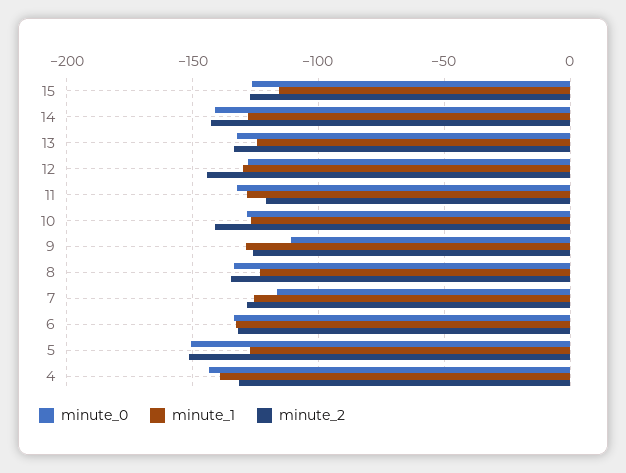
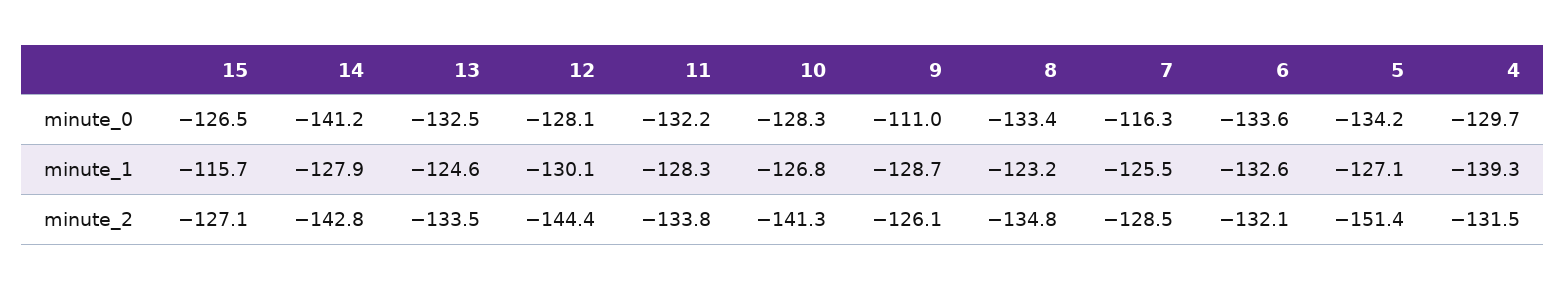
minute_2, 11: -120 -> -133.8
minute_0, 5: -150 -> -134.2
minute_0, 4: -145 -> -129.7

